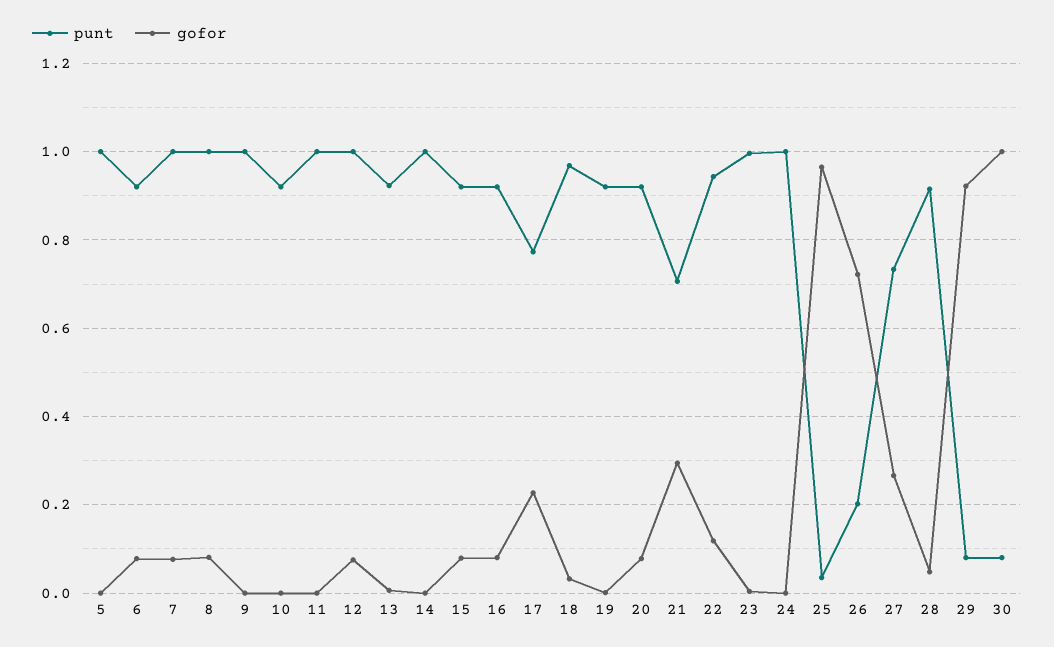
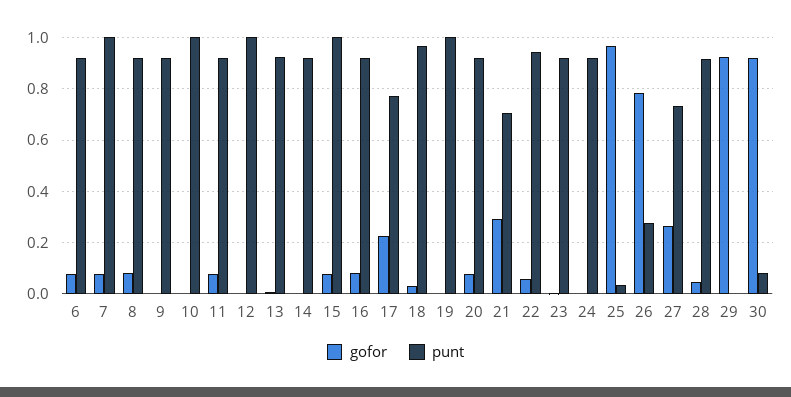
punt, 5: 1 -> none
gofor, 5: 0 -> none
punt, 8: 1 -> 0.925
punt, 9: 1 -> 0.925
punt, 10: 0.92 -> 1
punt, 11: 1 -> 0.925
gofor, 11: 0 -> 0.075
gofor, 12: 0.08 -> 0
punt, 14: 1 -> 0.925
punt, 15: 0.92 -> 1
punt, 19: 0.92 -> 1
gofor, 22: 0.12 -> 0.05
punt, 23: 1 -> 0.925
punt, 24: 1 -> 0.925
punt, 26: 0.2 -> 0.275
gofor, 26: 0.72 -> 0.775
punt, 29: 0.08 -> 0
gofor, 30: 1 -> 0.925

